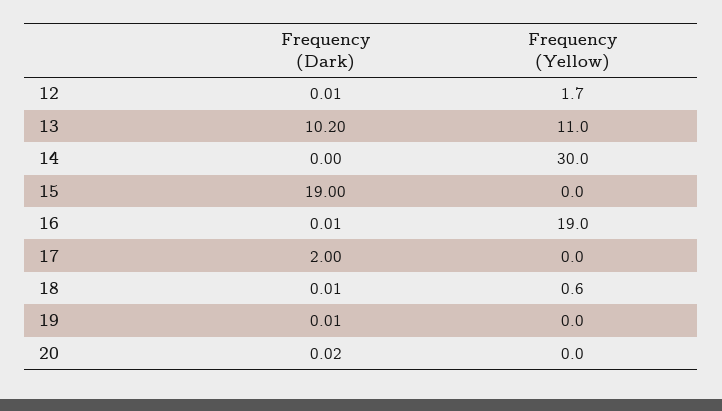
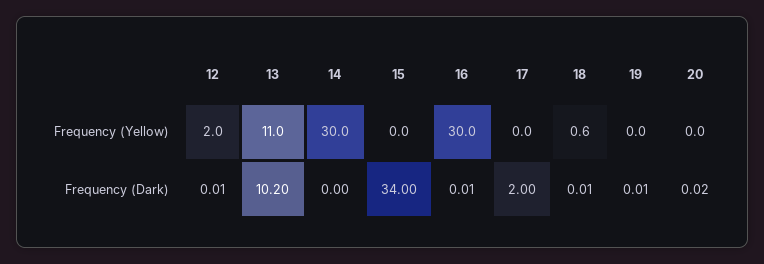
Frequency (Yellow), 12: 1.7 -> 2
Frequency (Dark), 15: 19 -> 34
Frequency (Yellow), 16: 19 -> 30

